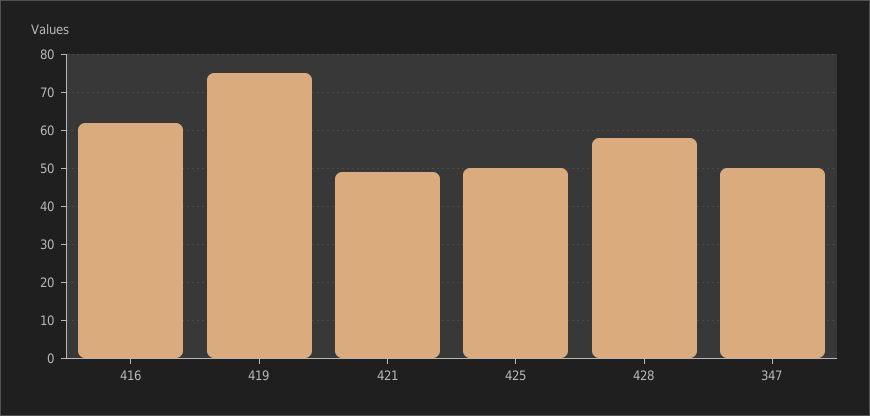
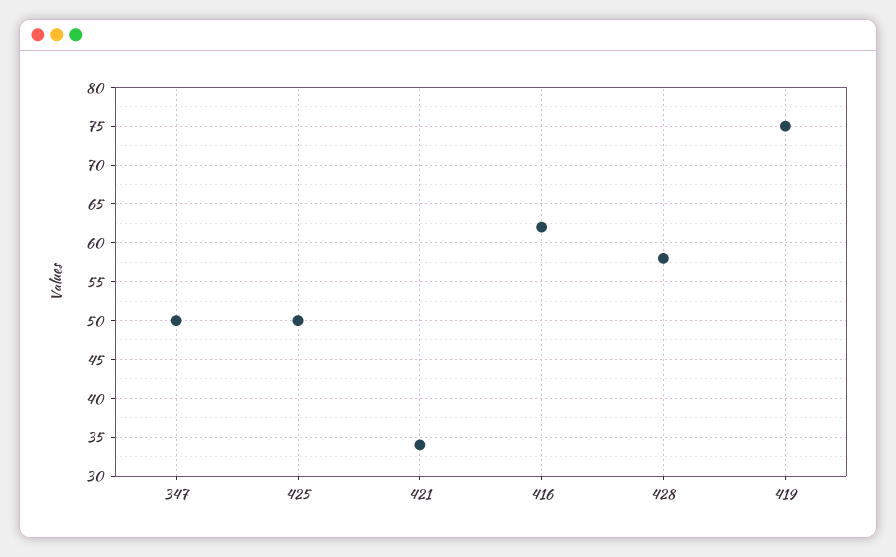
421: 50 -> 34

